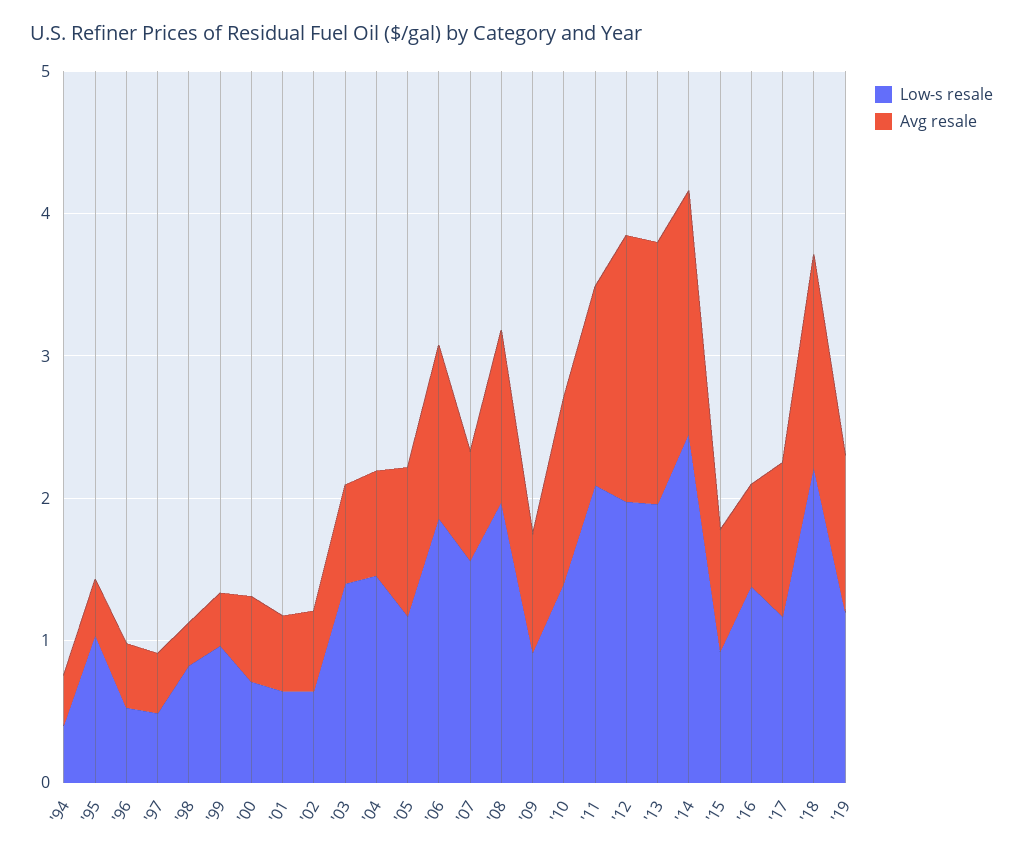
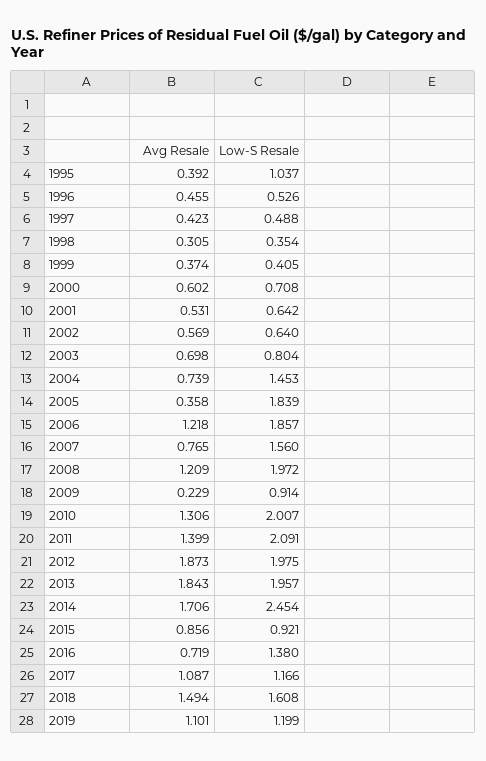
Low-s resale, '94: 0.4 -> none
Avg resale, '94: 0.4 -> none
Low-s resale, '98: 0.8 -> 0.354
Low-s resale, '99: 1 -> 0.405
Low-s resale, '03: 1.4 -> 0.804
Low-s resale, '05: 1.2 -> 1.839
Avg resale, '05: 1 -> 0.358
Avg resale, '09: 0.8 -> 0.229
Low-s resale, '10: 1.4 -> 2.007
Low-s resale, '18: 2.2 -> 1.608

